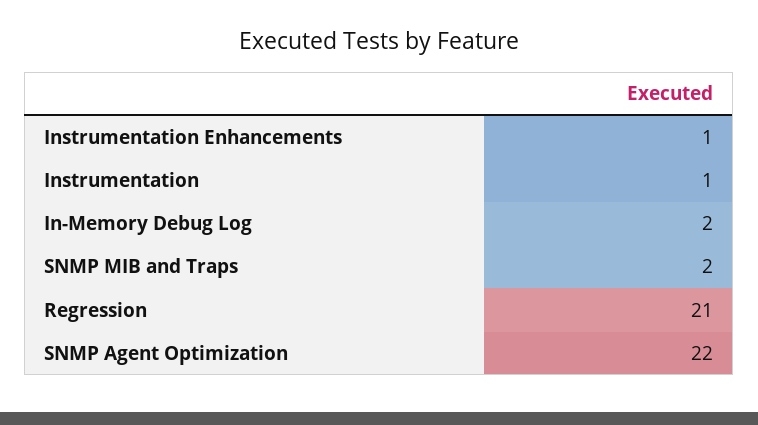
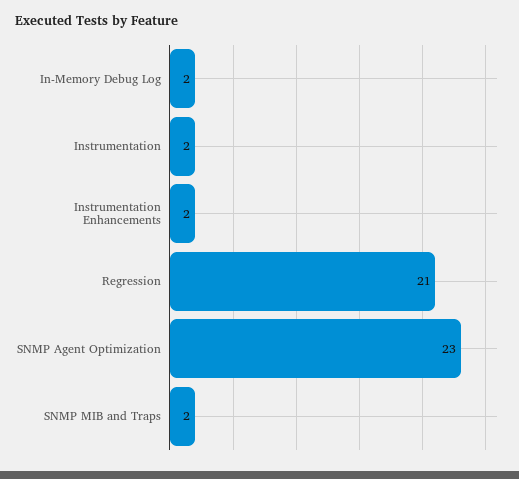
Instrumentation Enhancements: 1 -> 2
Instrumentation: 1 -> 2
SNMP Agent Optimization: 22 -> 23

